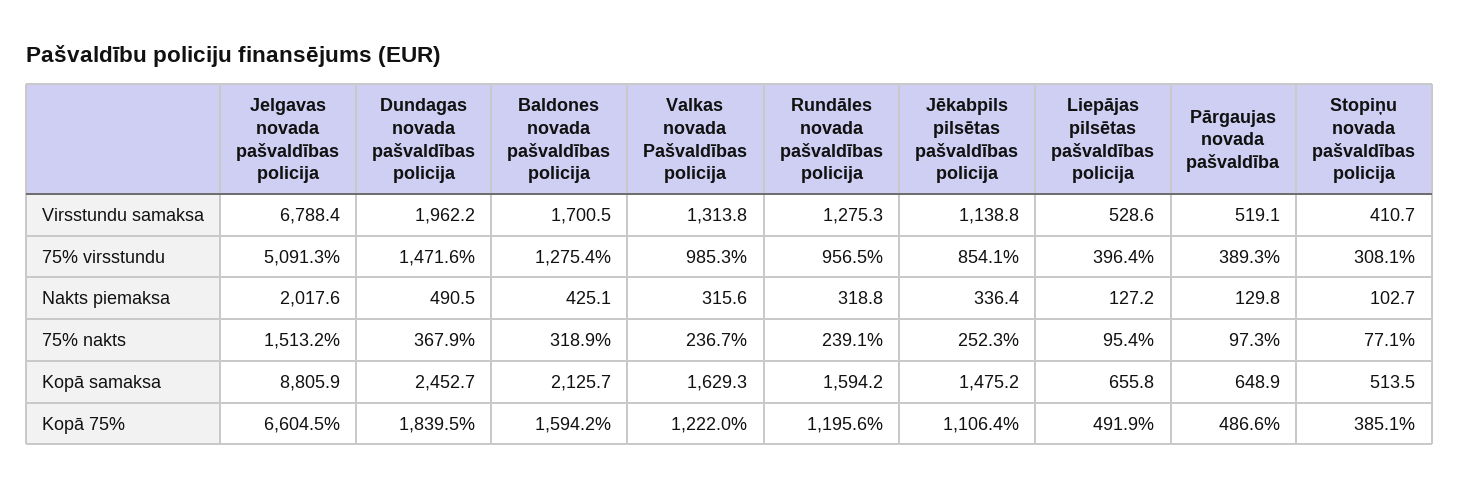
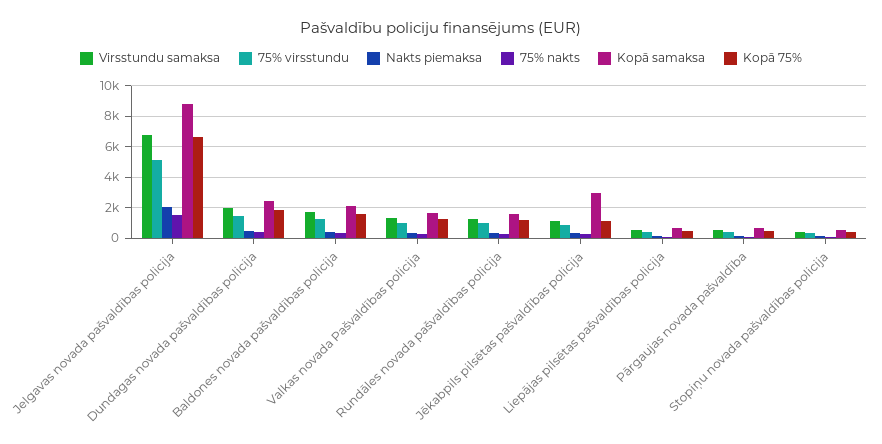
Kopā samaksa, Jēkabpils pilsētas pašvaldības policija: 1475.2 -> 3000

